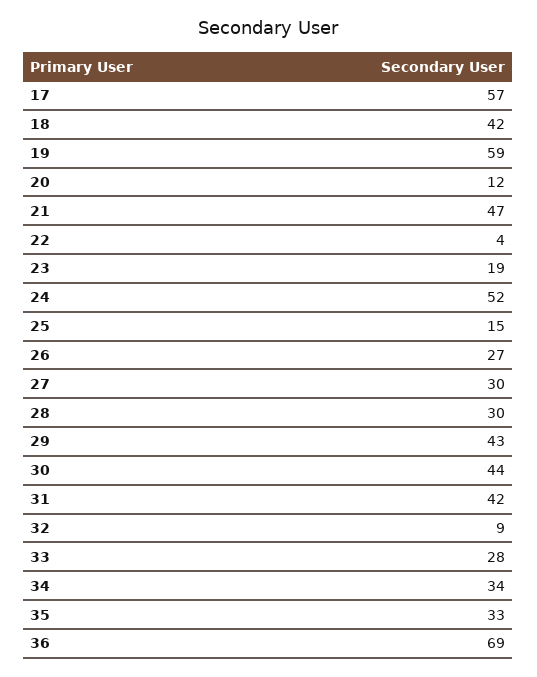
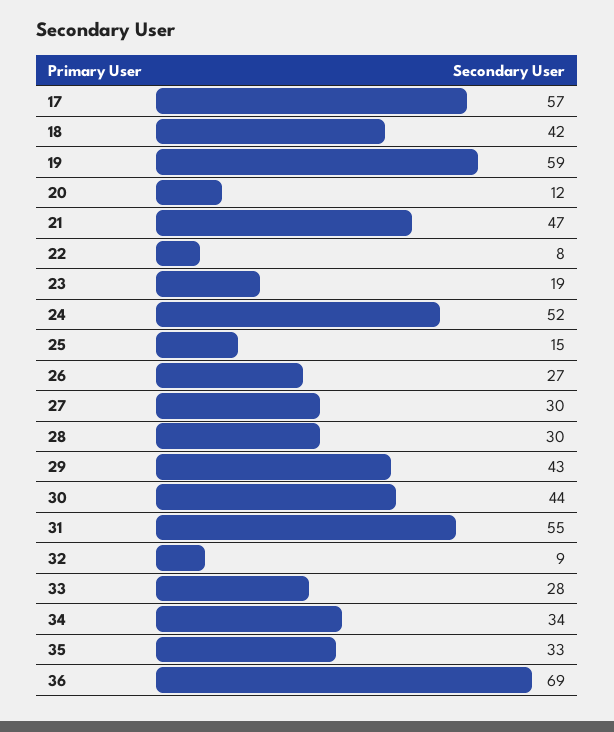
22: 4 -> 8
31: 42 -> 55

